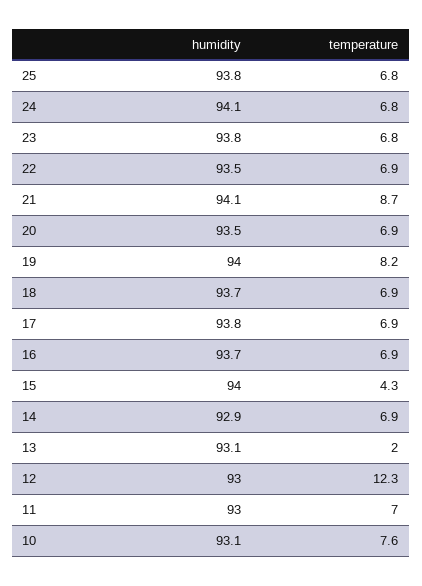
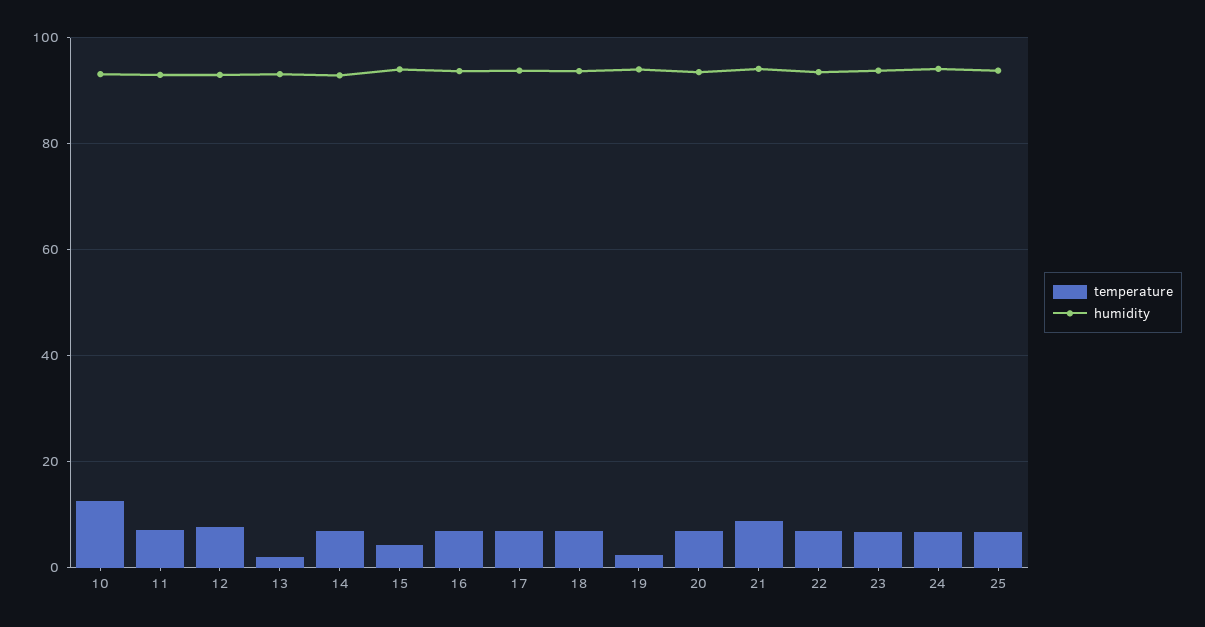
temperature, 19: 8.2 -> 2
temperature, 12: 12.3 -> 8
temperature, 10: 7.6 -> 12

